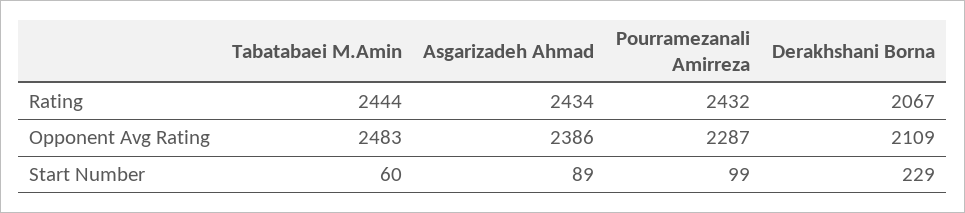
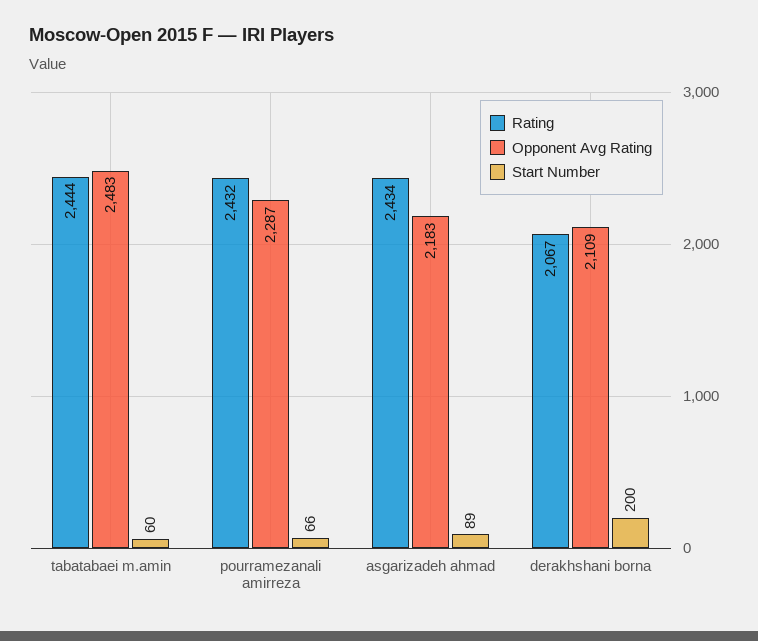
Opponent Avg Rating, Asgarizadeh Ahmad: 2386 -> 2183
Start Number, Pourramezanali Amirreza: 99 -> 66
Start Number, Derakhshani Borna: 229 -> 200

